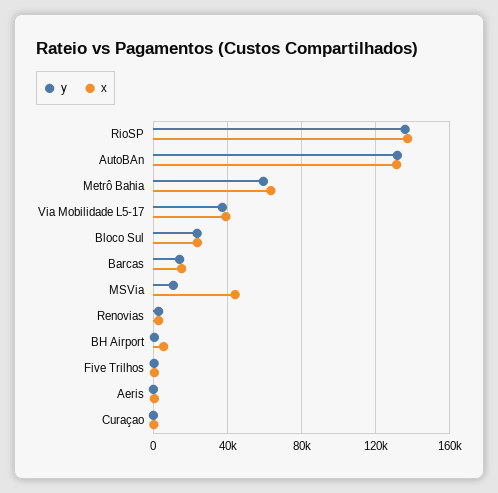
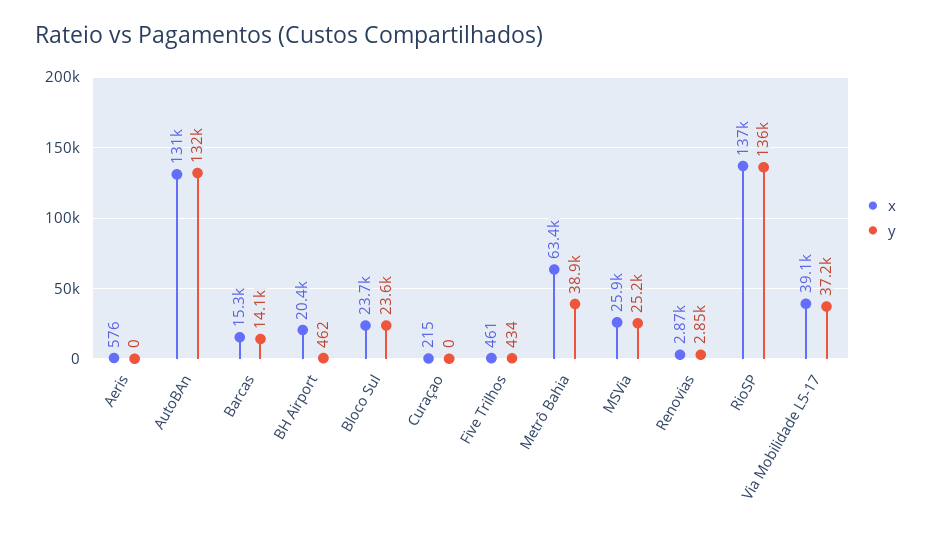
y, Metrô Bahia: 60000 -> 38900
y, MSVia: 10000 -> 25200
x, MSVia: 45000 -> 25900
x, BH Airport: 5000 -> 20400

